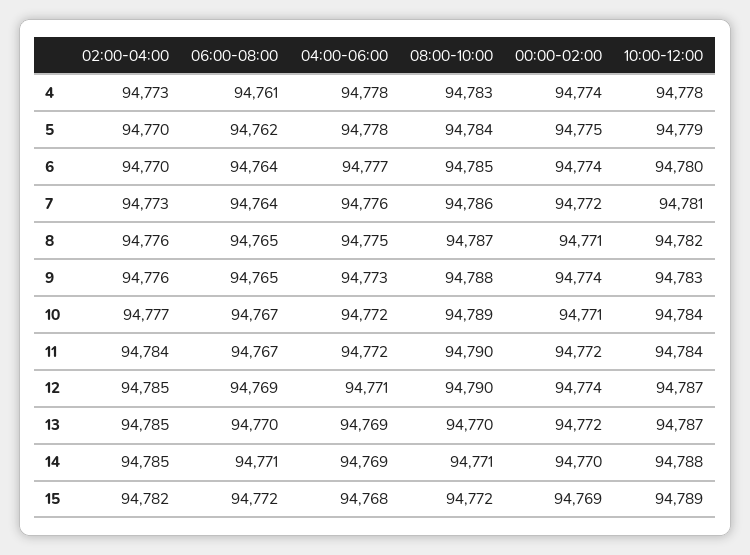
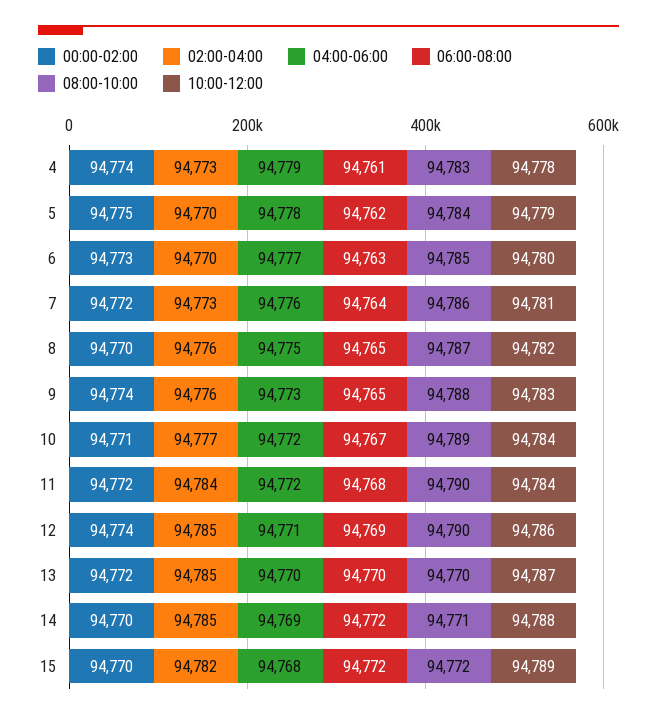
04:00-06:00, 4: 94778 -> 94779
06:00-08:00, 6: 94764 -> 94763
00:00-02:00, 6: 94774 -> 94773
00:00-02:00, 8: 94771 -> 94770
06:00-08:00, 11: 94767 -> 94768
10:00-12:00, 12: 94787 -> 94786
04:00-06:00, 13: 94769 -> 94770
06:00-08:00, 14: 94771 -> 94772
00:00-02:00, 15: 94769 -> 94770

